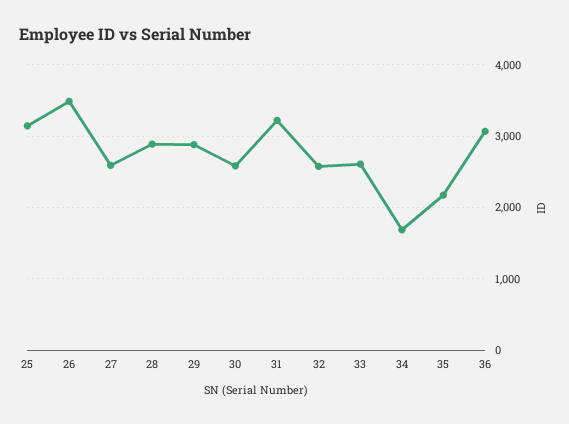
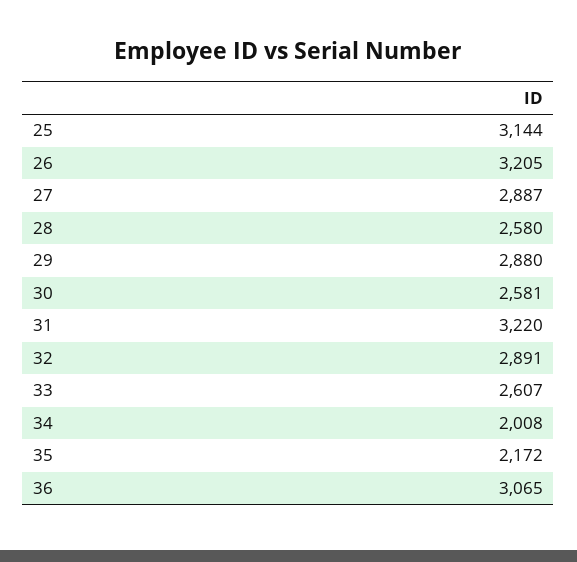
26: 3500 -> 3205
27: 2600 -> 2887
28: 2900 -> 2580
32: 2600 -> 2891
34: 1700 -> 2008

